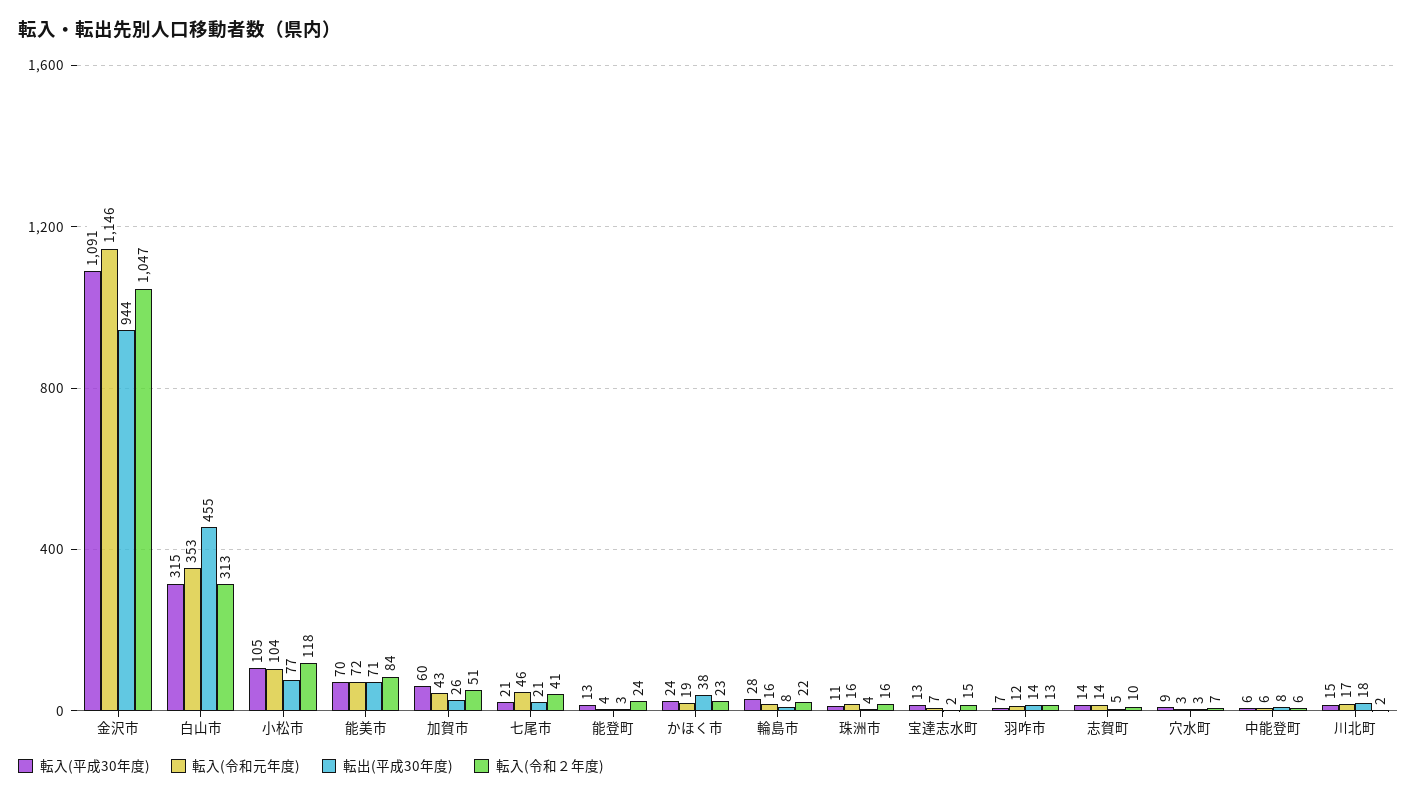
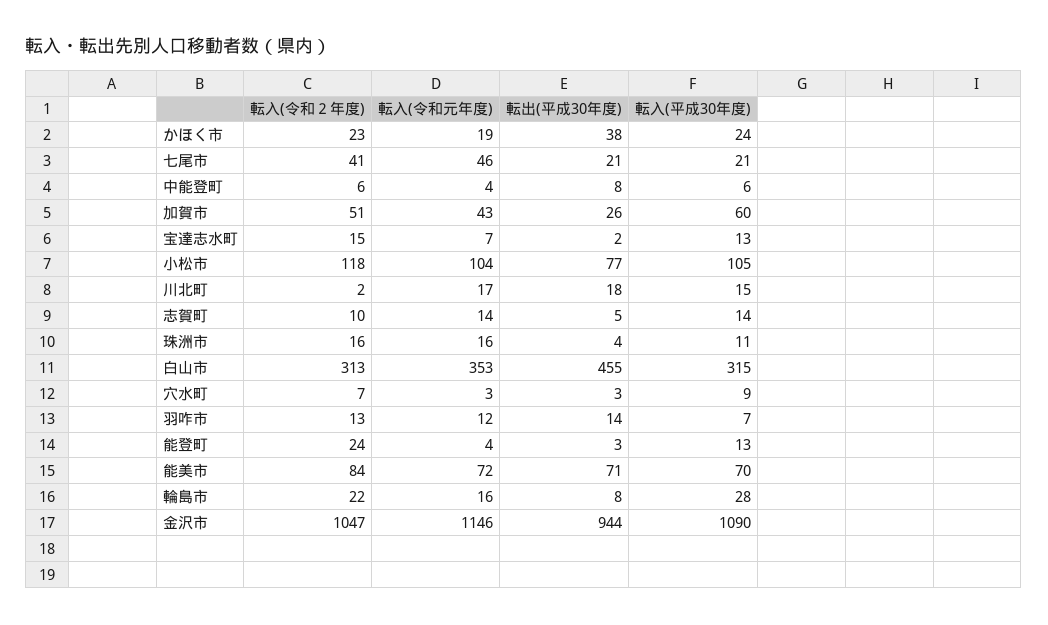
転入(平成30年度), 金沢市: 1091 -> 1090
転入(令和元年度), 中能登町: 6 -> 4

